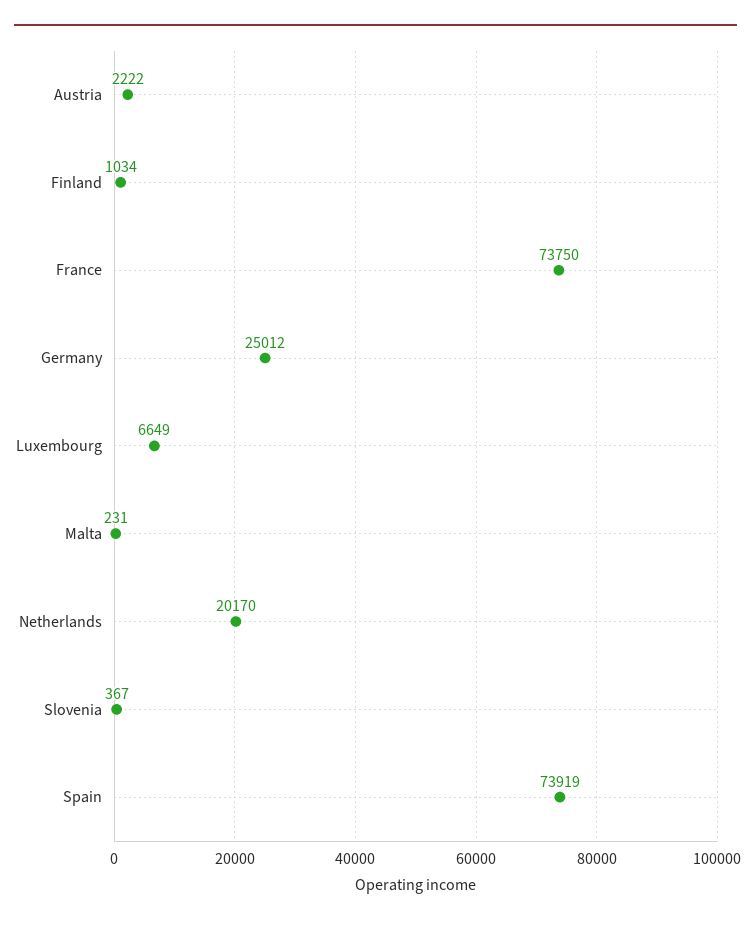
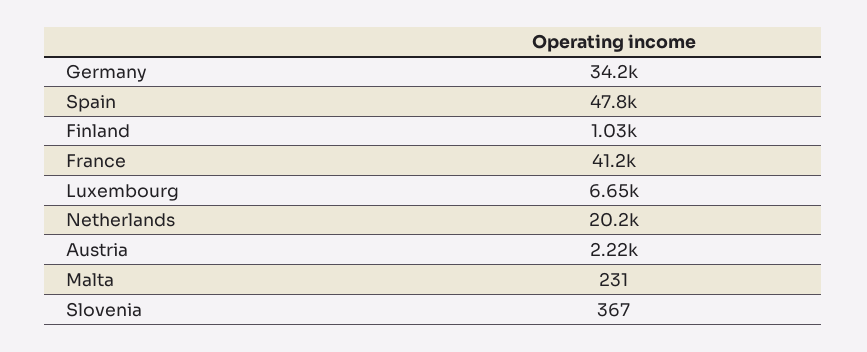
France: 73750 -> 41200
Germany: 25012 -> 34200
Spain: 73919 -> 47800

